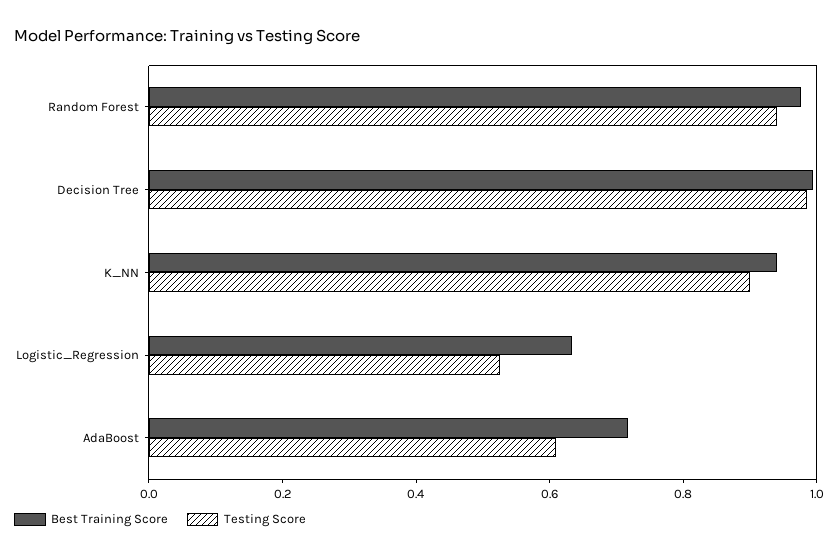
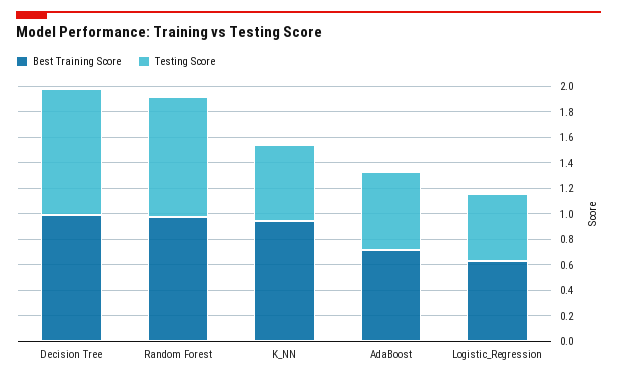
Testing Score, K_NN: 0.9 -> 0.6

